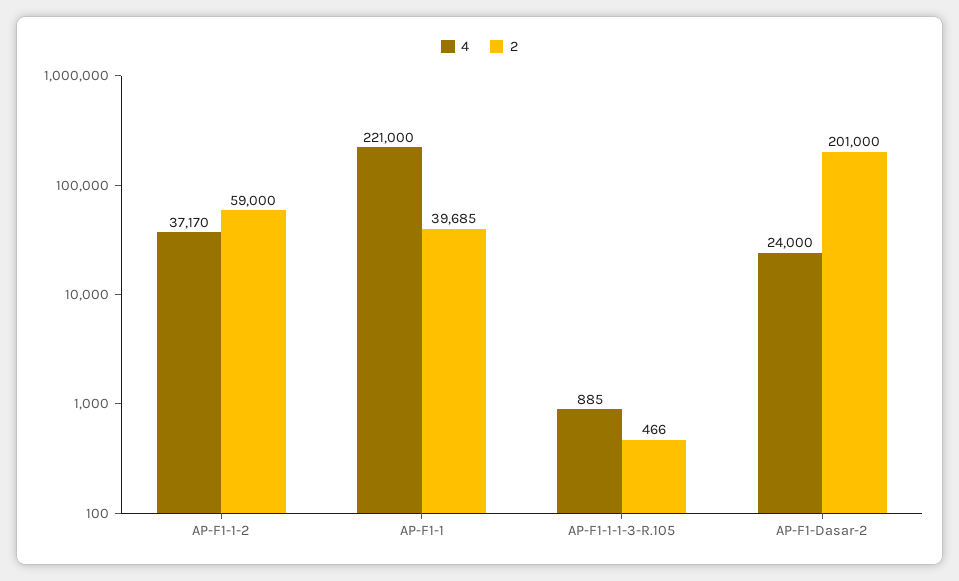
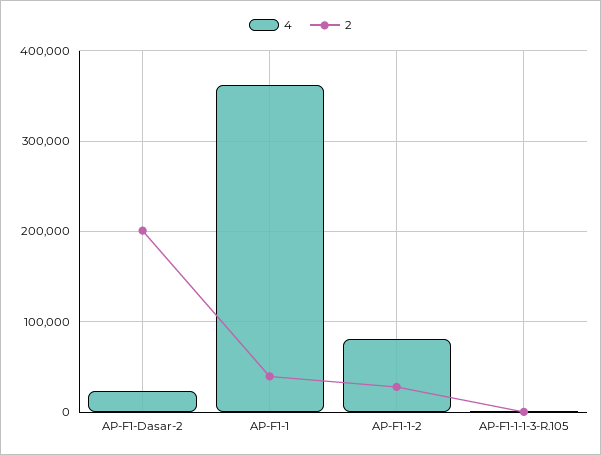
4, AP-F1-1-2: 37170 -> 80000
2, AP-F1-1-2: 59000 -> 30000
4, AP-F1-1: 221000 -> 360000

